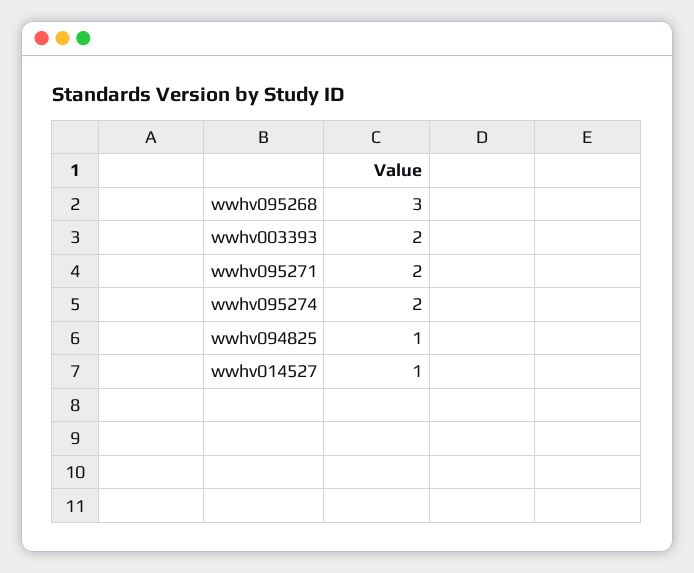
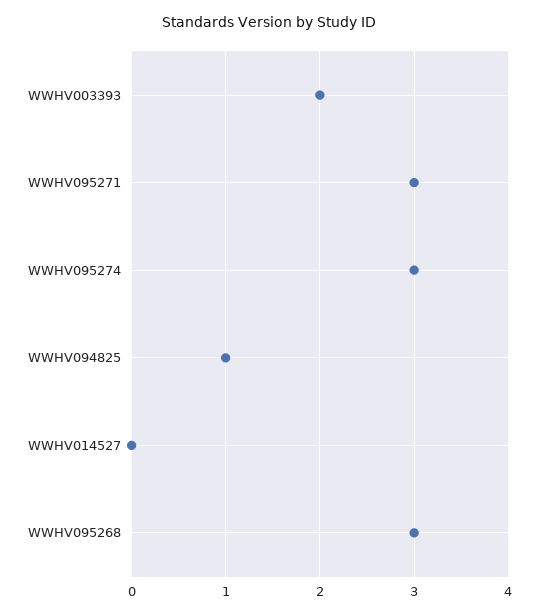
wwhv095271: 2 -> 3
wwhv095274: 2 -> 3
wwhv014527: 1 -> 0

